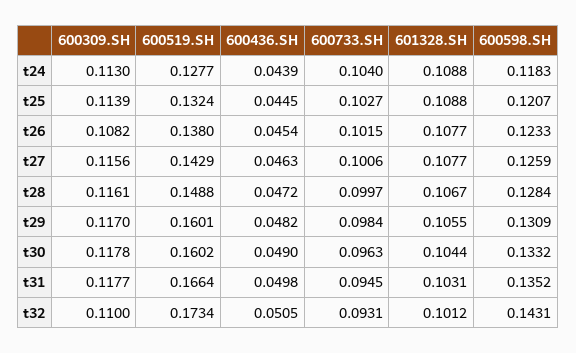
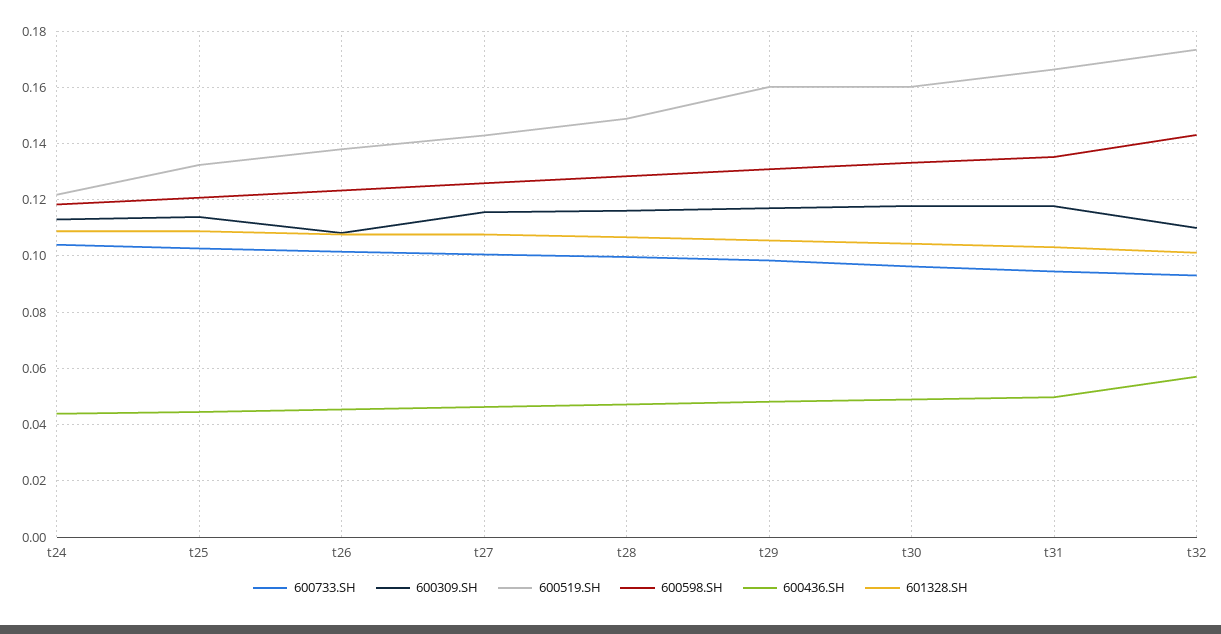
600519.SH, t24: 0.1277 -> 0.1225
600436.SH, t32: 0.0505 -> 0.0575

